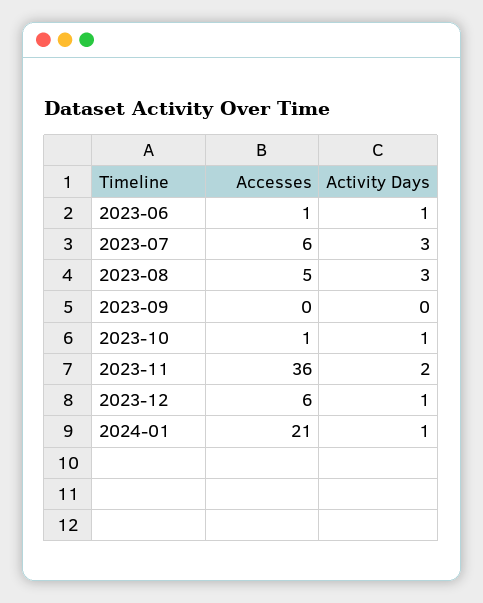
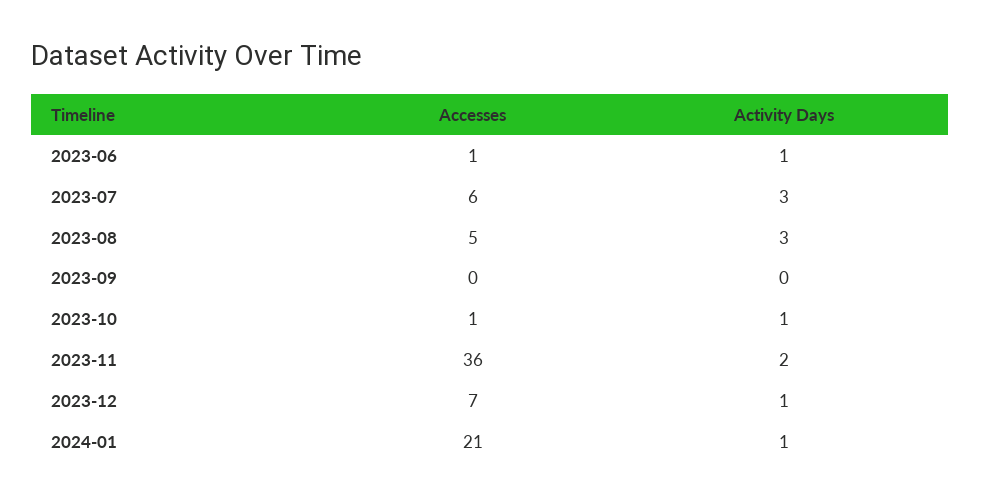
Accesses, 2023-12: 6 -> 7

